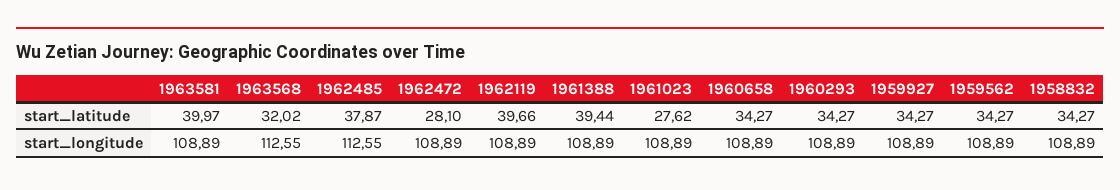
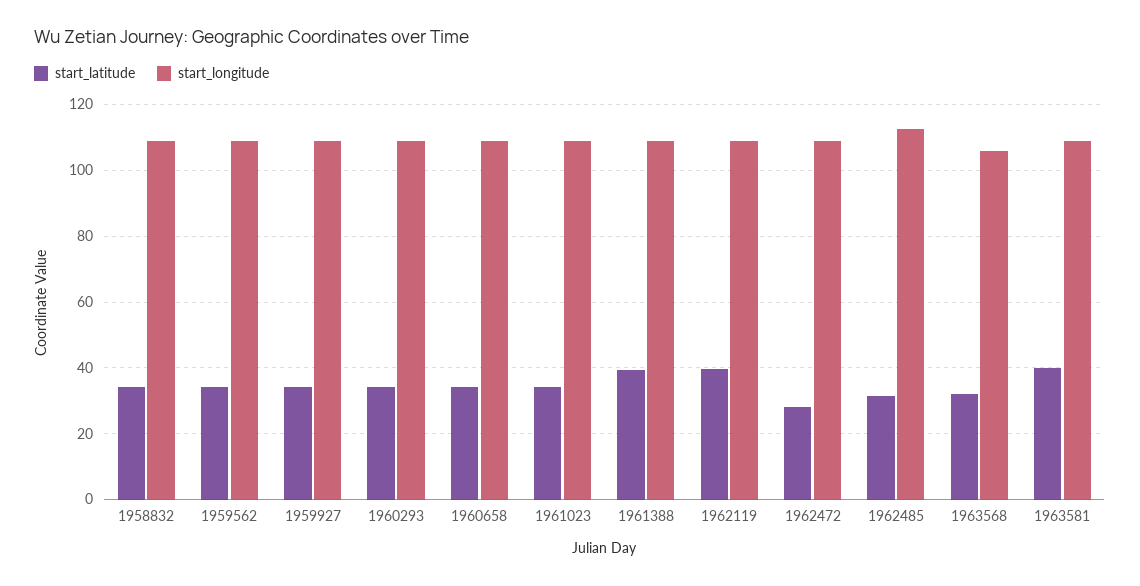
start_latitude, 1962485: 37.87 -> 32
start_latitude, 1961023: 27.62 -> 34
start_longitude, 1963568: 112.55 -> 106

